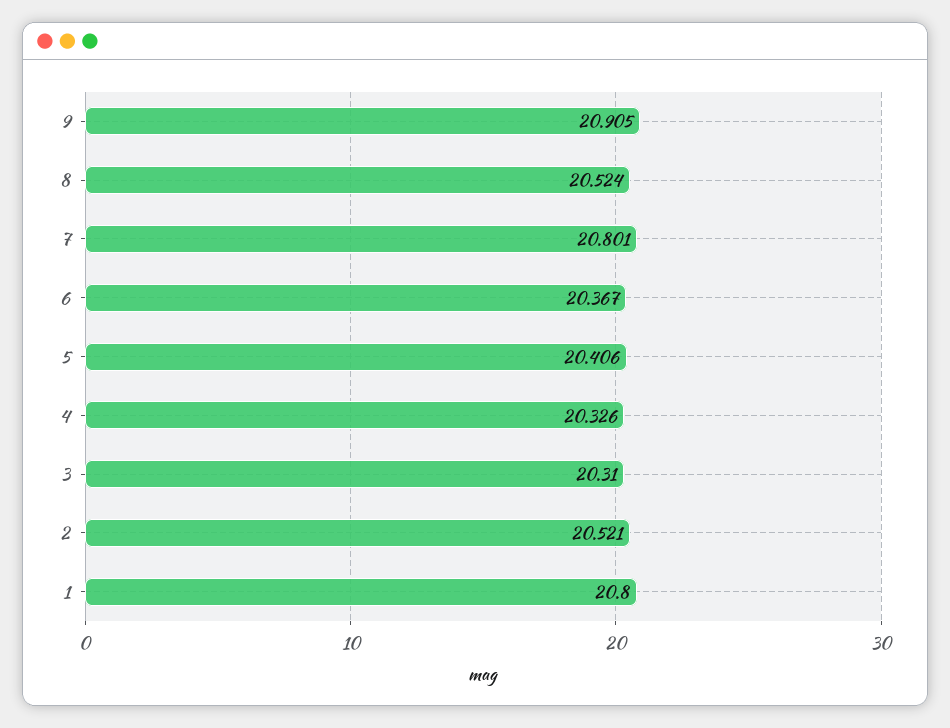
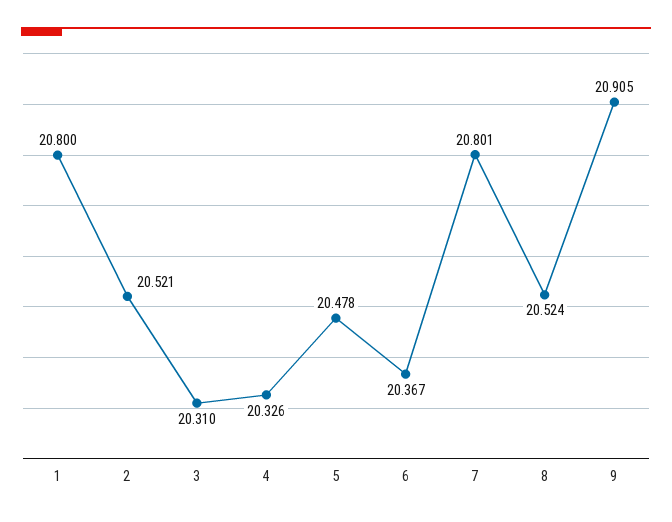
5: 20.406 -> 20.478

